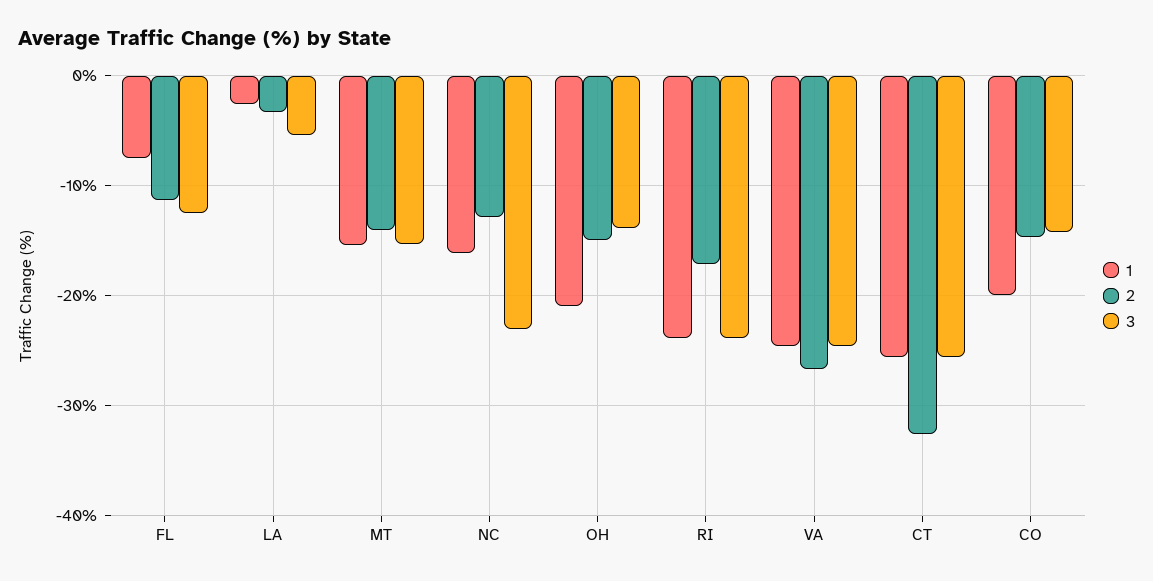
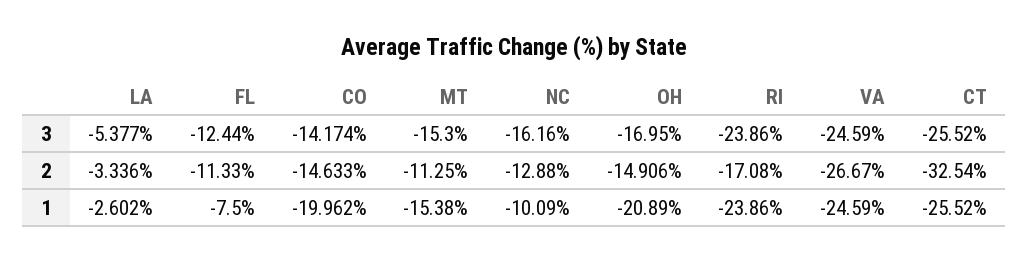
2, MT: -14 -> -11.25
1, NC: -16 -> -10.09
3, NC: -23 -> -16.16
3, OH: -14 -> -16.95

